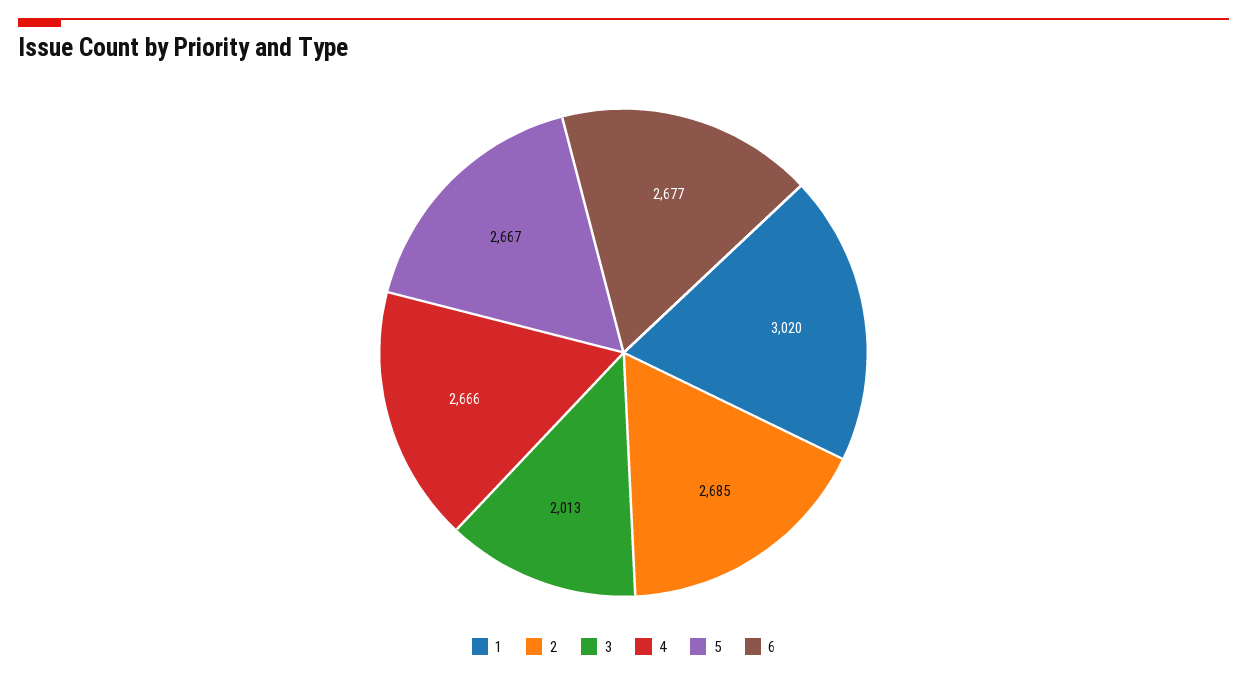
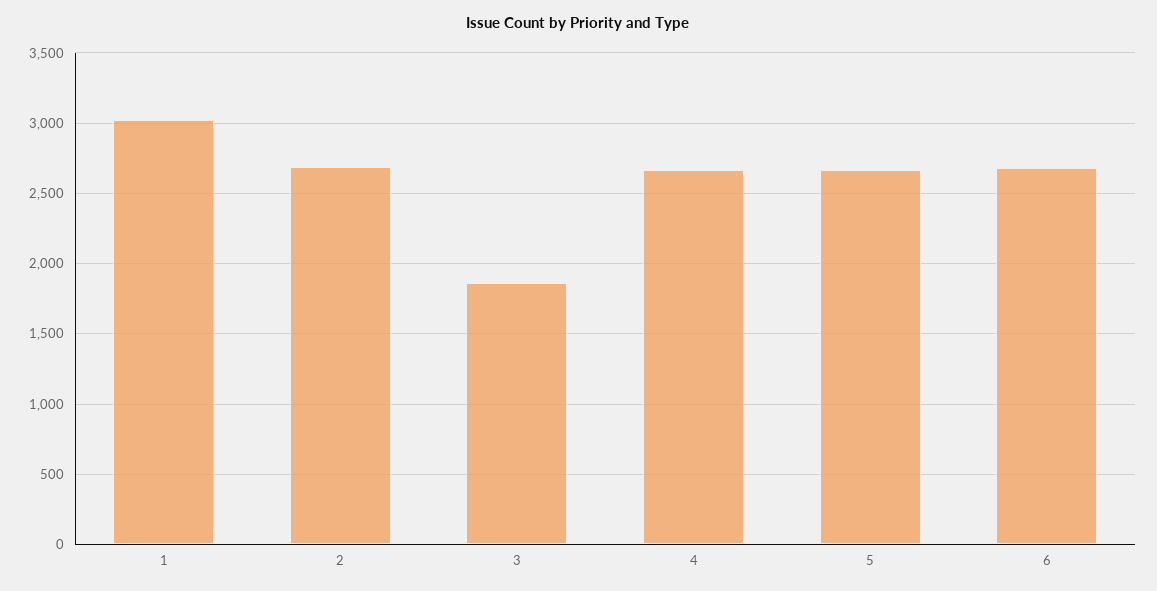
3: 2013 -> 1850

